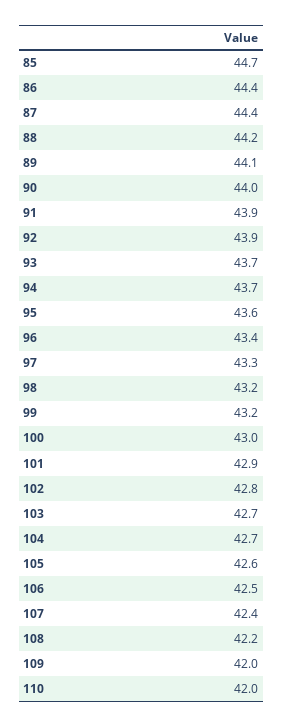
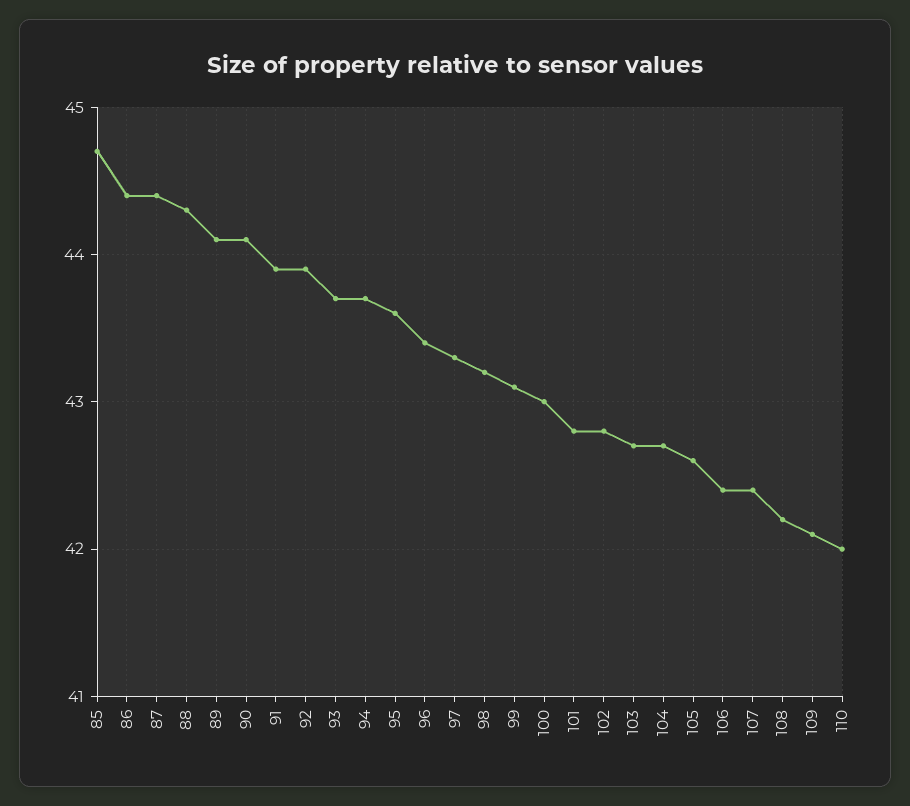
88: 44.2 -> 44.3
90: 44 -> 44.1
99: 43.2 -> 43.1
101: 42.9 -> 42.8
106: 42.5 -> 42.4
109: 42 -> 42.1

